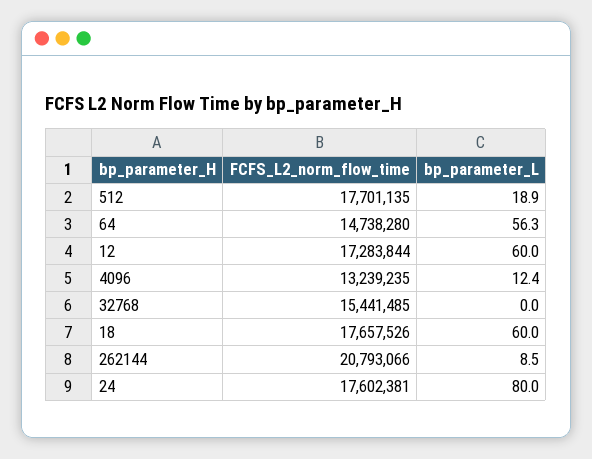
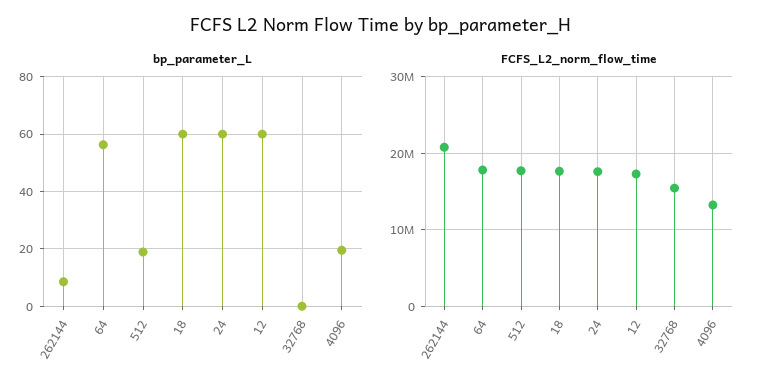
FCFS_L2_norm_flow_time, 64: 14738280 -> 18000000
bp_parameter_L, 4096: 12.4 -> 20
bp_parameter_L, 24: 80 -> 60

